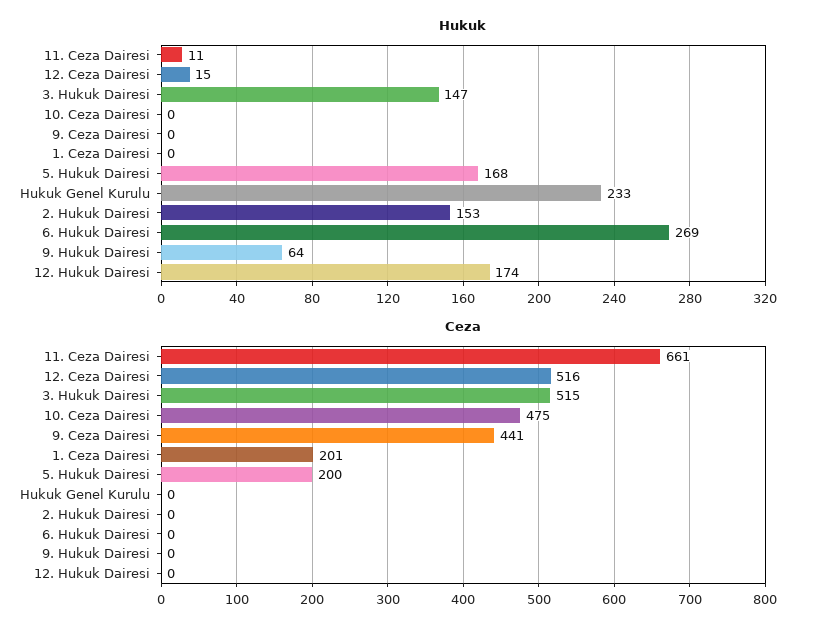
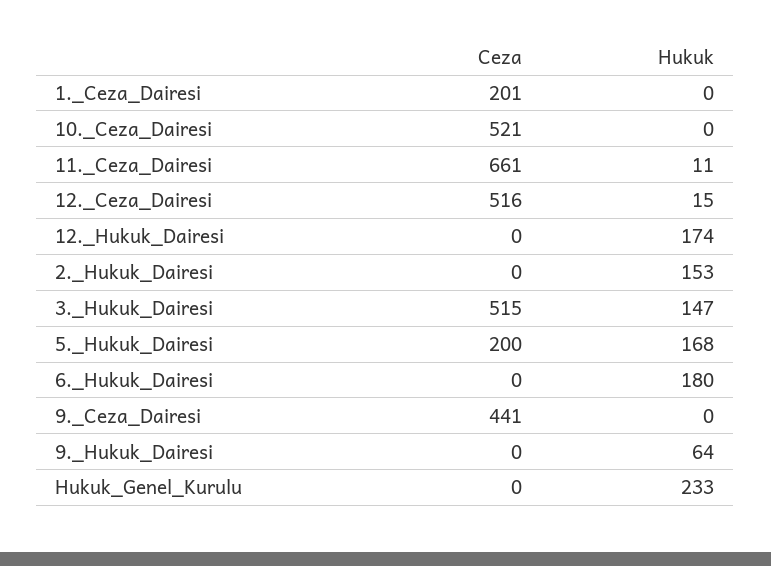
Hukuk, 6. Hukuk Dairesi: 269 -> 180
Ceza, 10. Ceza Dairesi: 475 -> 521

